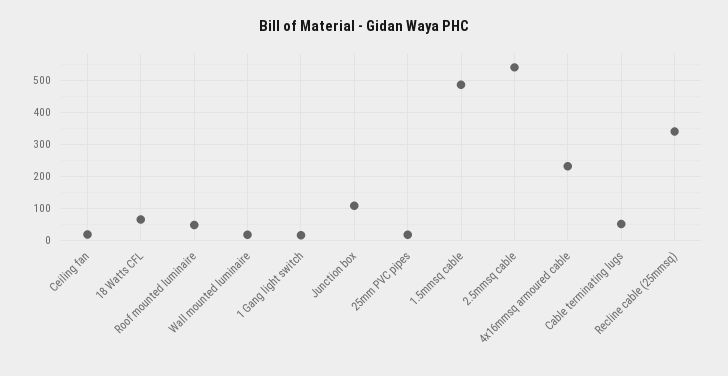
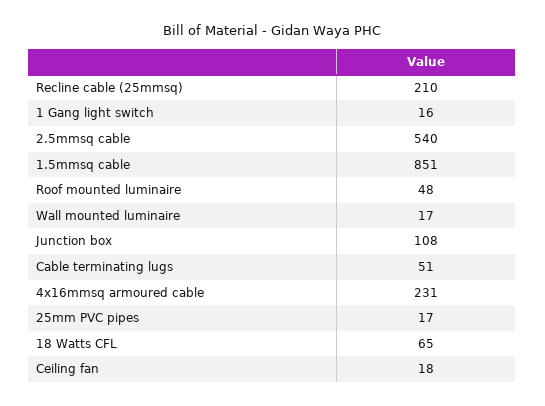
1.5mmsq cable: 480 -> 851
Recline cable (25mmsq): 340 -> 210

